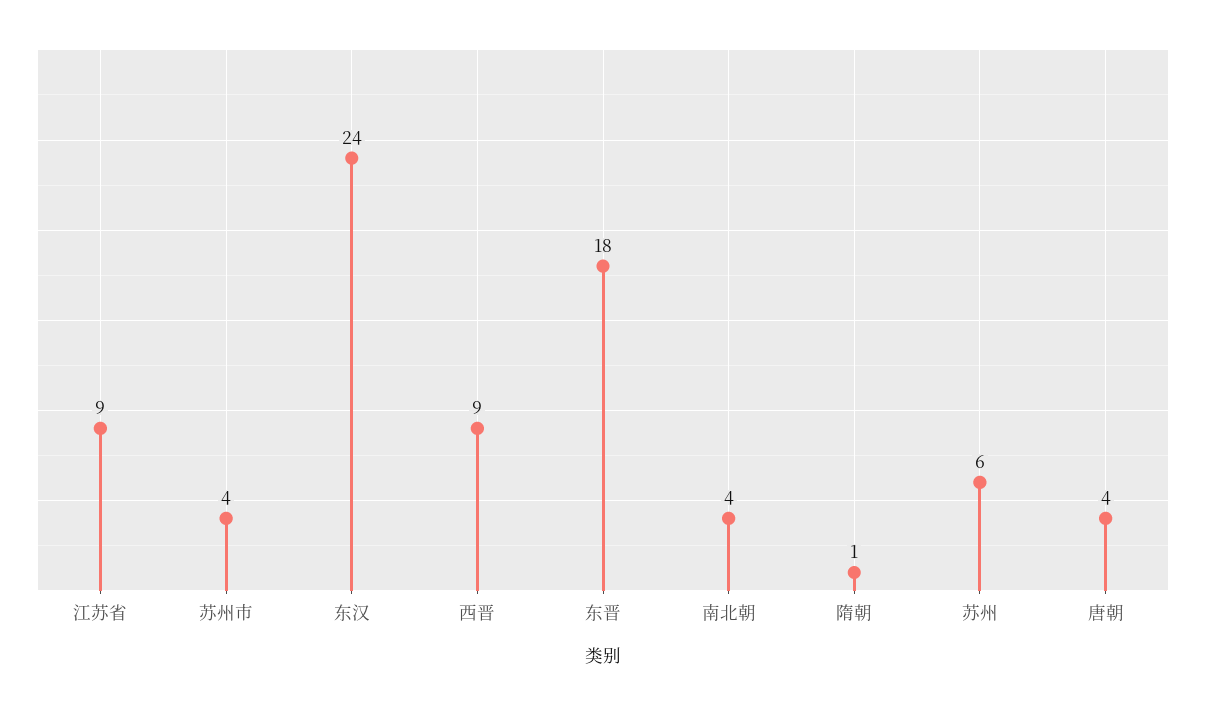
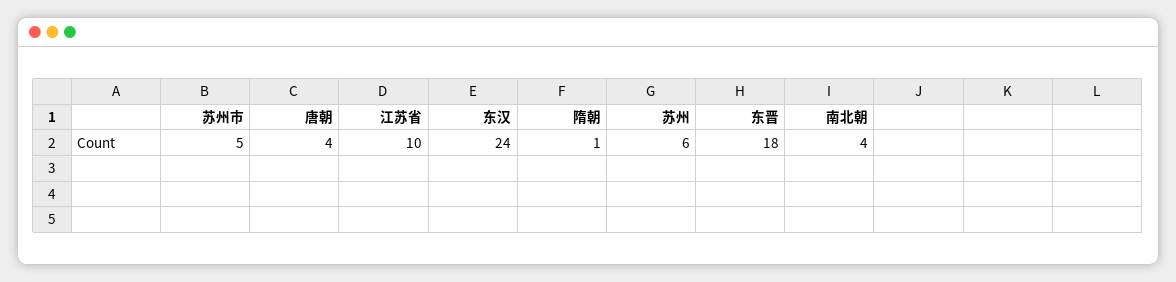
江苏省: 9 -> 10
苏州市: 4 -> 5
西晋: 9 -> none

